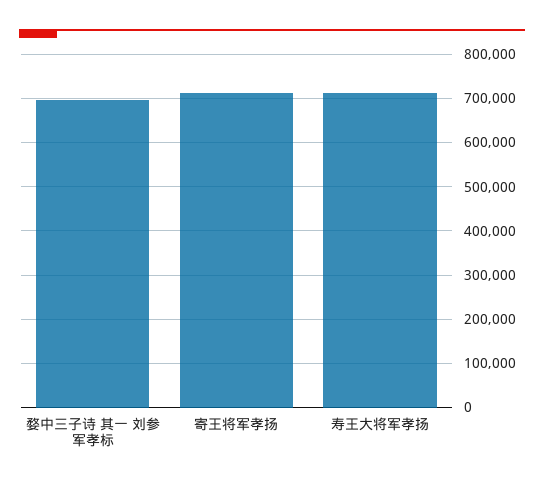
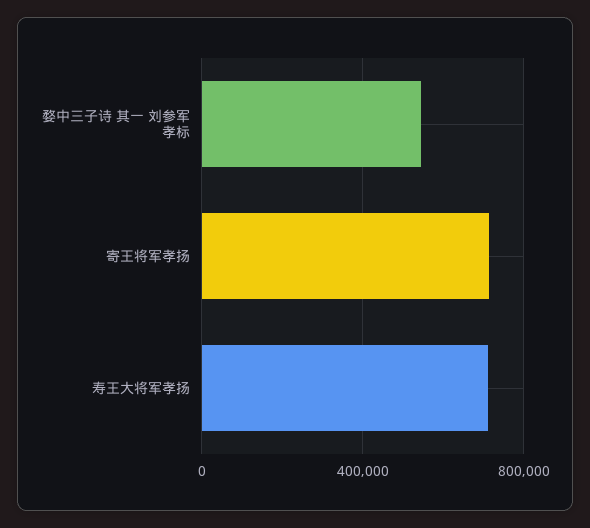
婺中三子诗 其一 刘参军孝标: 700000 -> 550000

